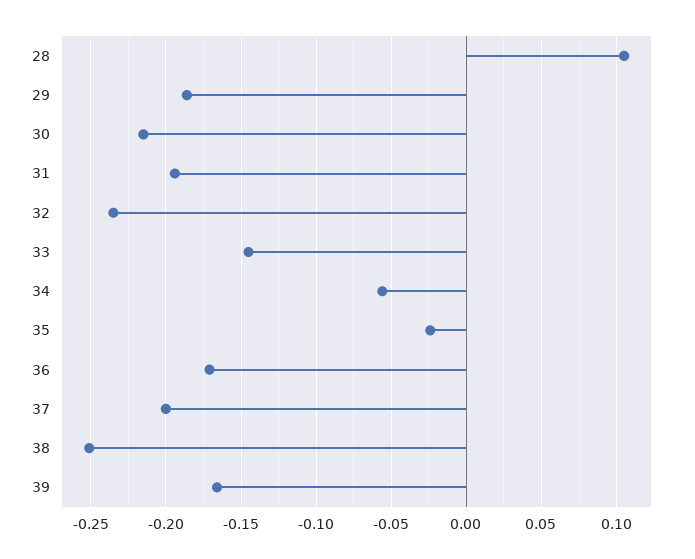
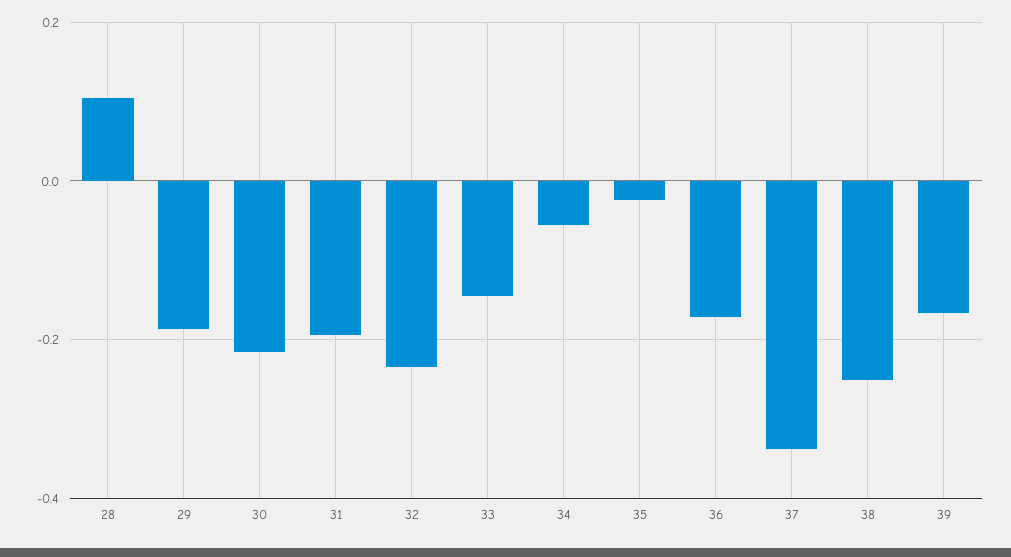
37: -0.2 -> -0.34

